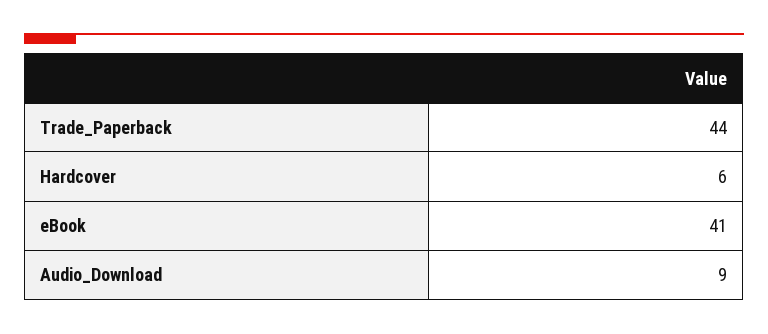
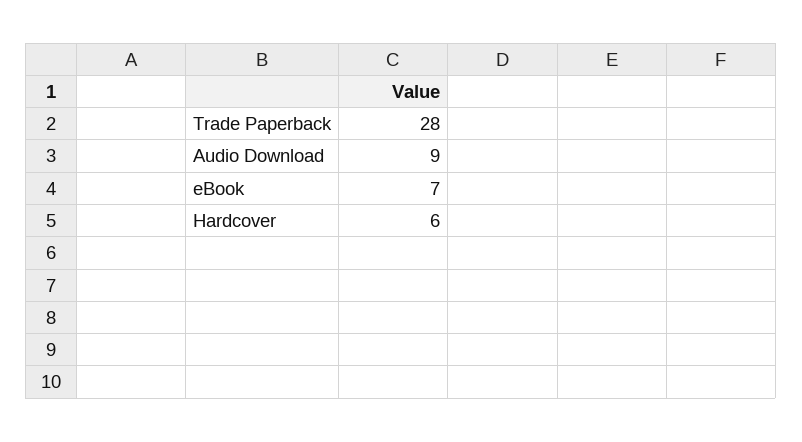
Trade_Paperback: 44 -> 28
eBook: 41 -> 7

